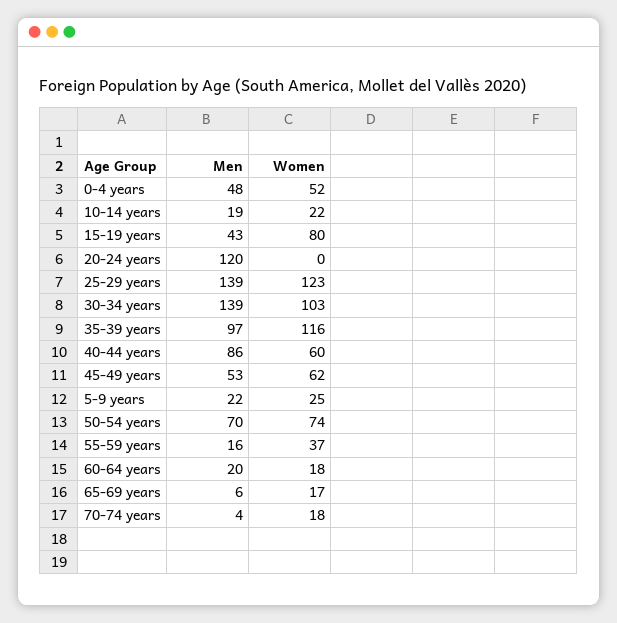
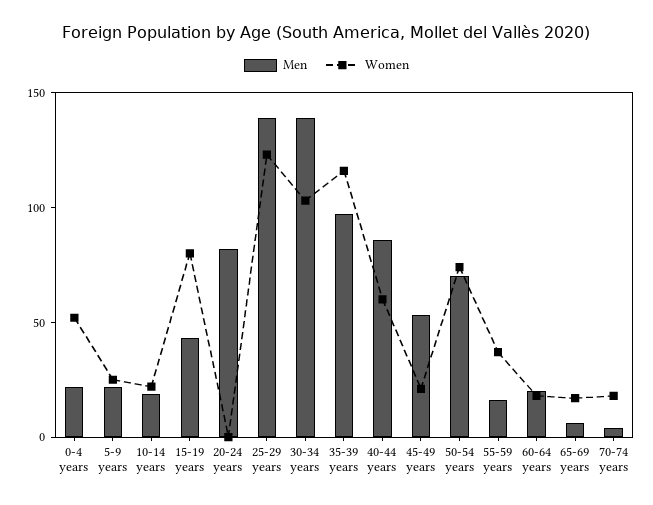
Men, 0-4 years: 48 -> 20
Men, 20-24 years: 120 -> 80
Women, 45-49 years: 62 -> 20

